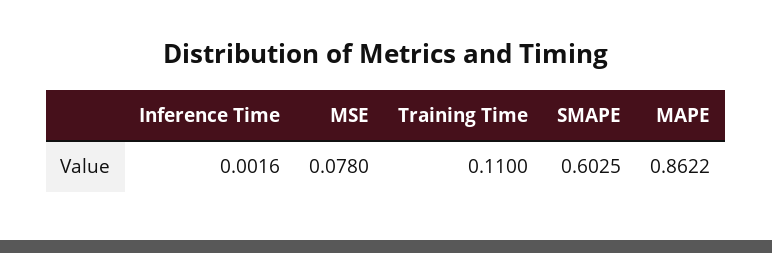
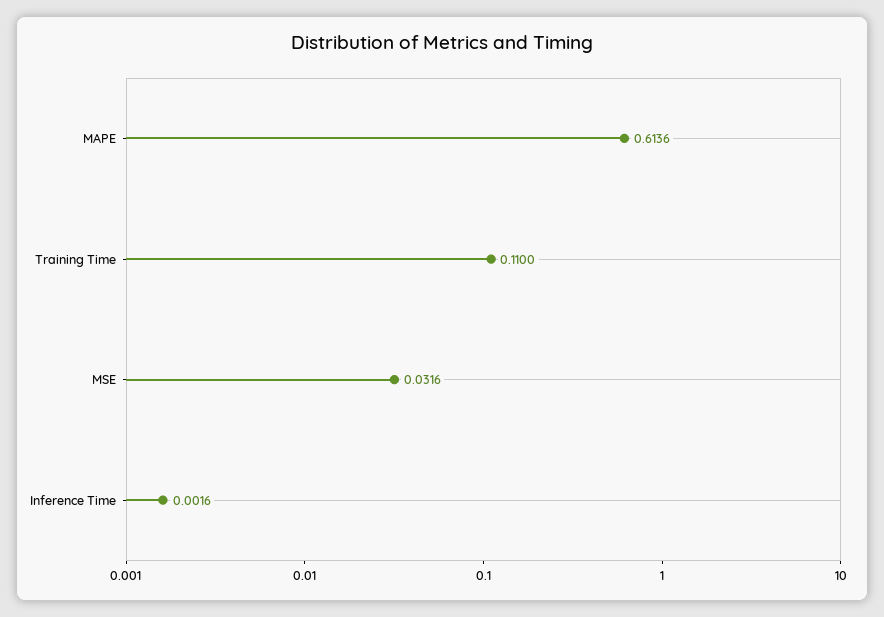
MSE: 0.078 -> 0.0316
SMAPE: 0.6025 -> none
MAPE: 0.8622 -> 0.6136

